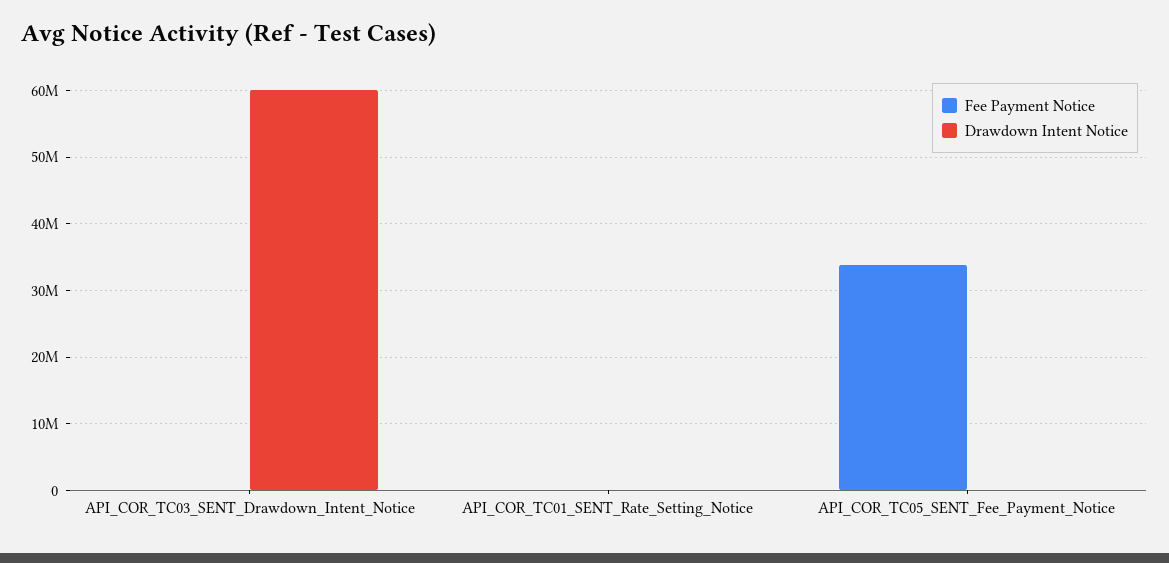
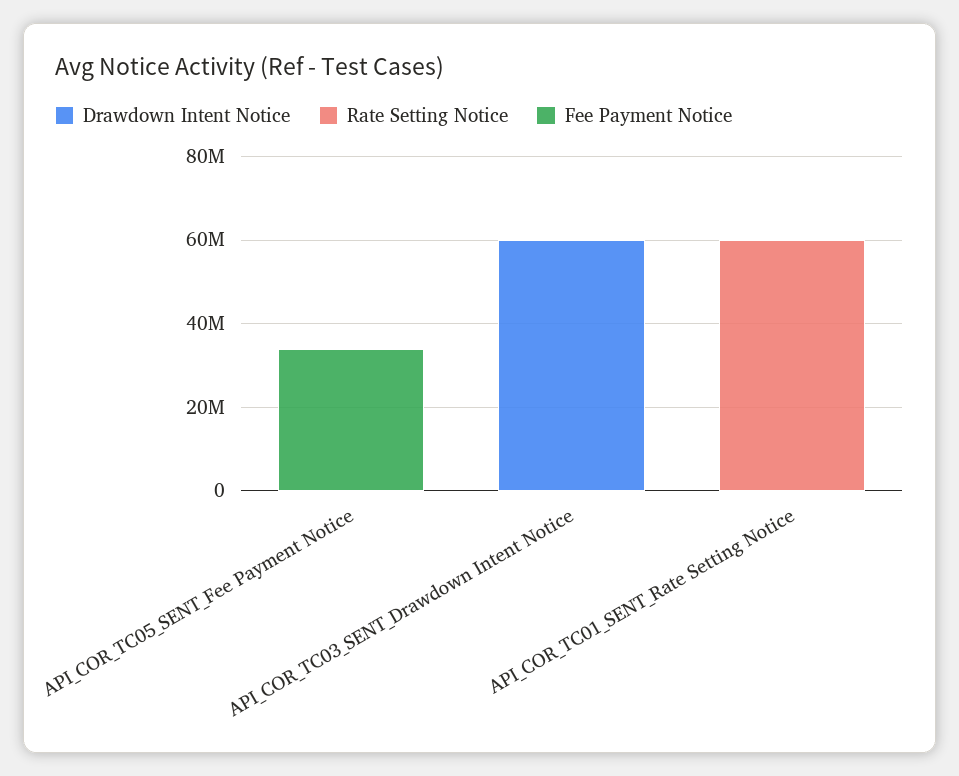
Rate Setting Notice, API_COR_TC05_SENT_Fee_Payment_Notice: none -> 0
Rate Setting Notice, API_COR_TC03_SENT_Drawdown_Intent_Notice: none -> 0
Rate Setting Notice, API_COR_TC01_SENT_Rate_Setting_Notice: none -> 60000000

